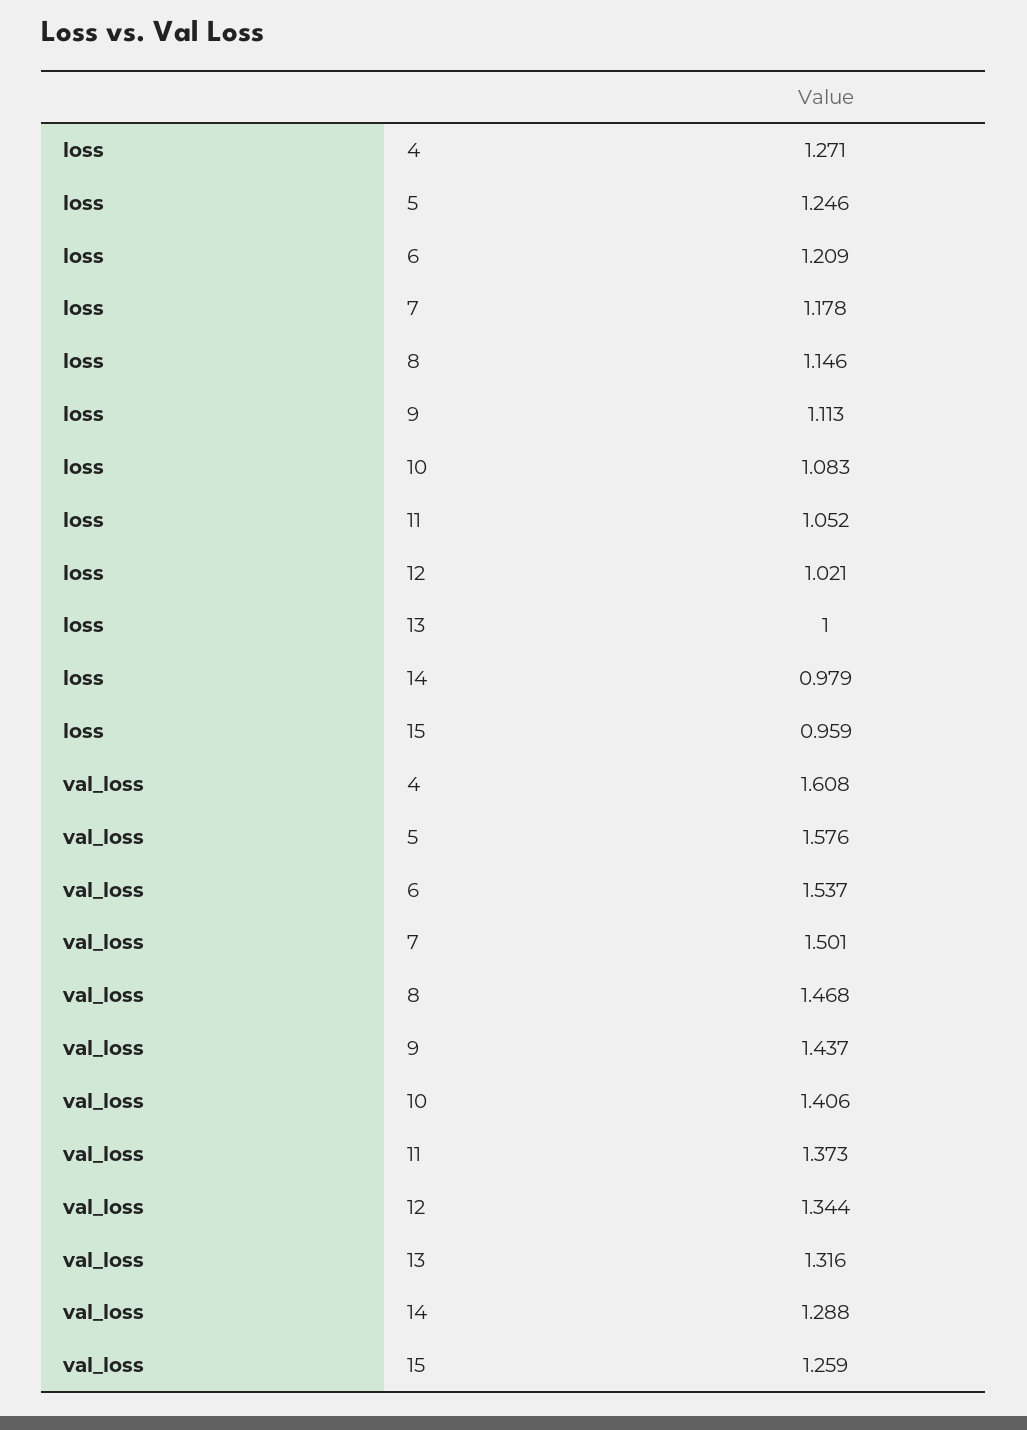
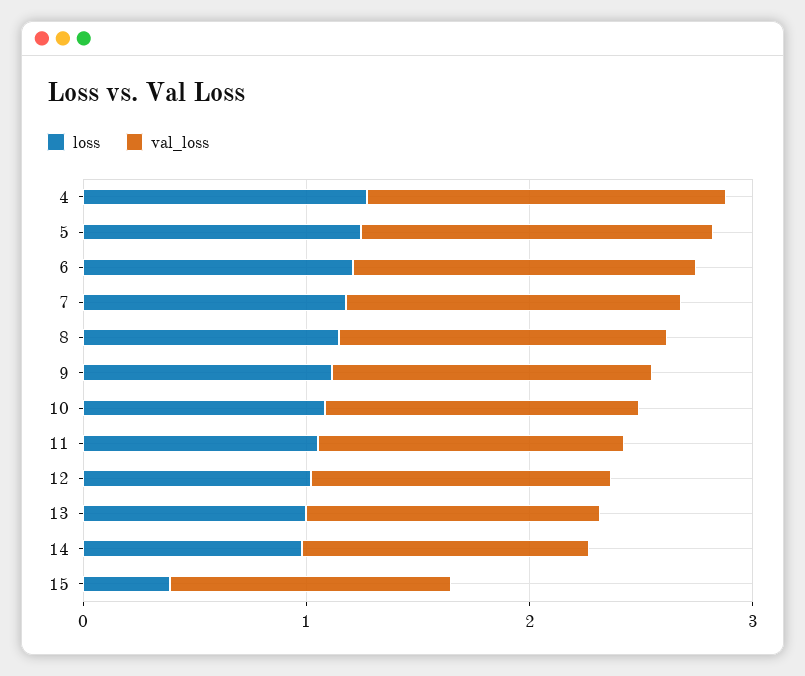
loss, 15: 0.959 -> 0.4

